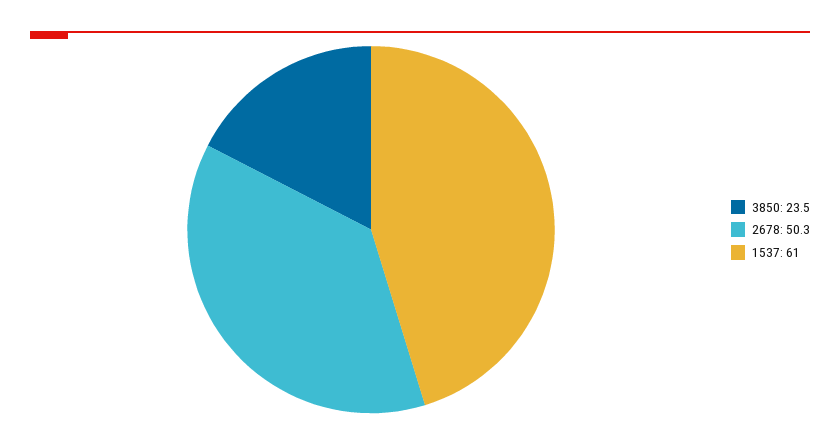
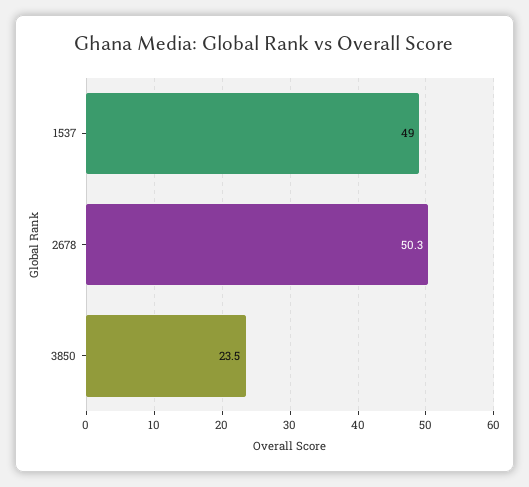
1537: 61 -> 49

